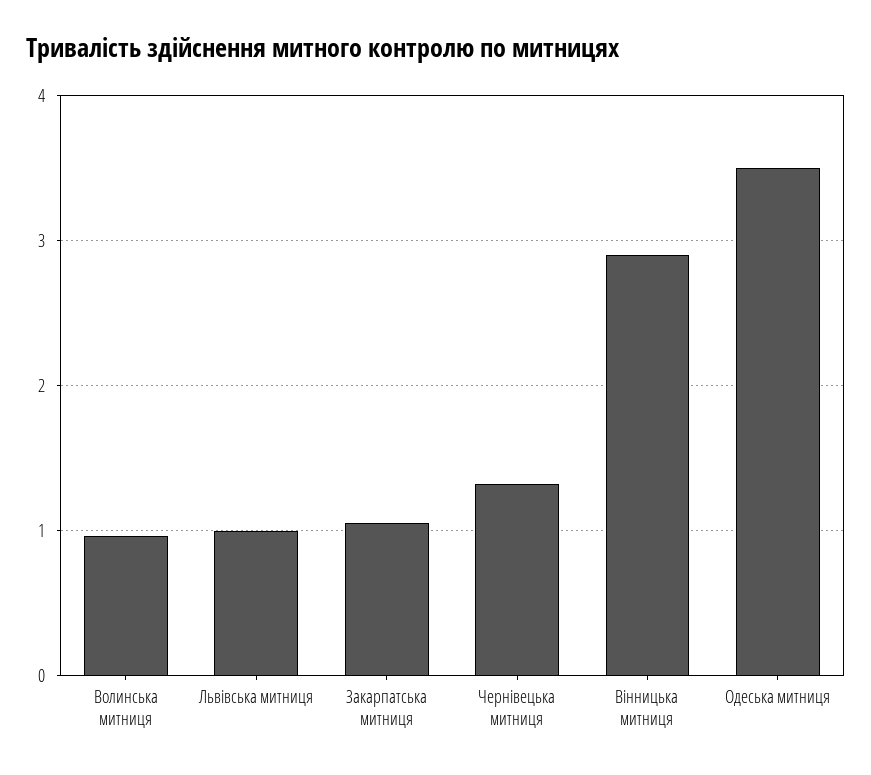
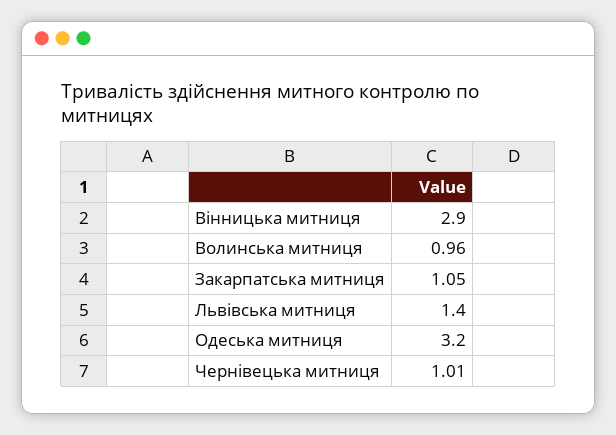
Львівська митниця: 1 -> 1.4
Чернівецька митниця: 1.3 -> 1.01
Одеська митниця: 3.5 -> 3.2

